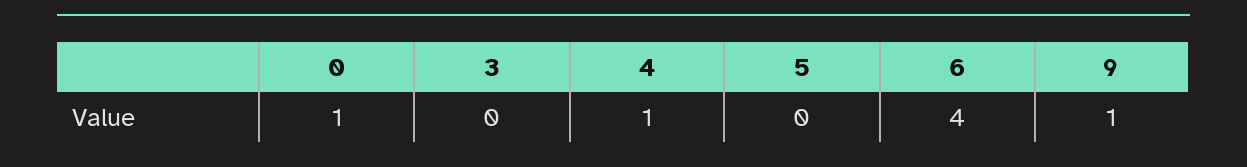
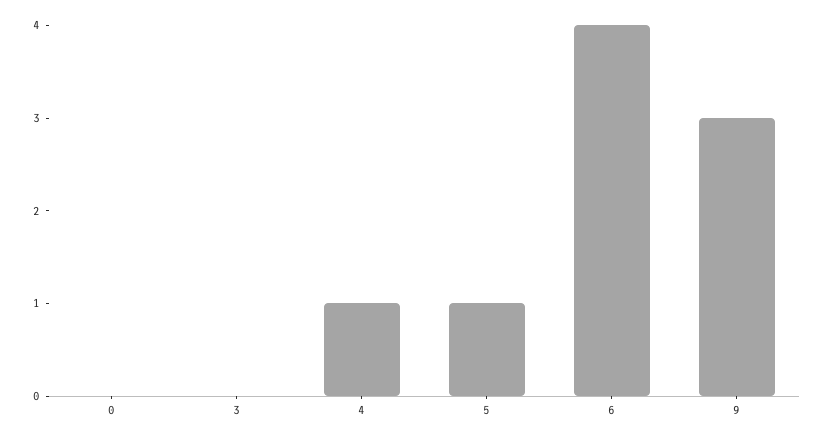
0: 1 -> 0
5: 0 -> 1
9: 1 -> 3

